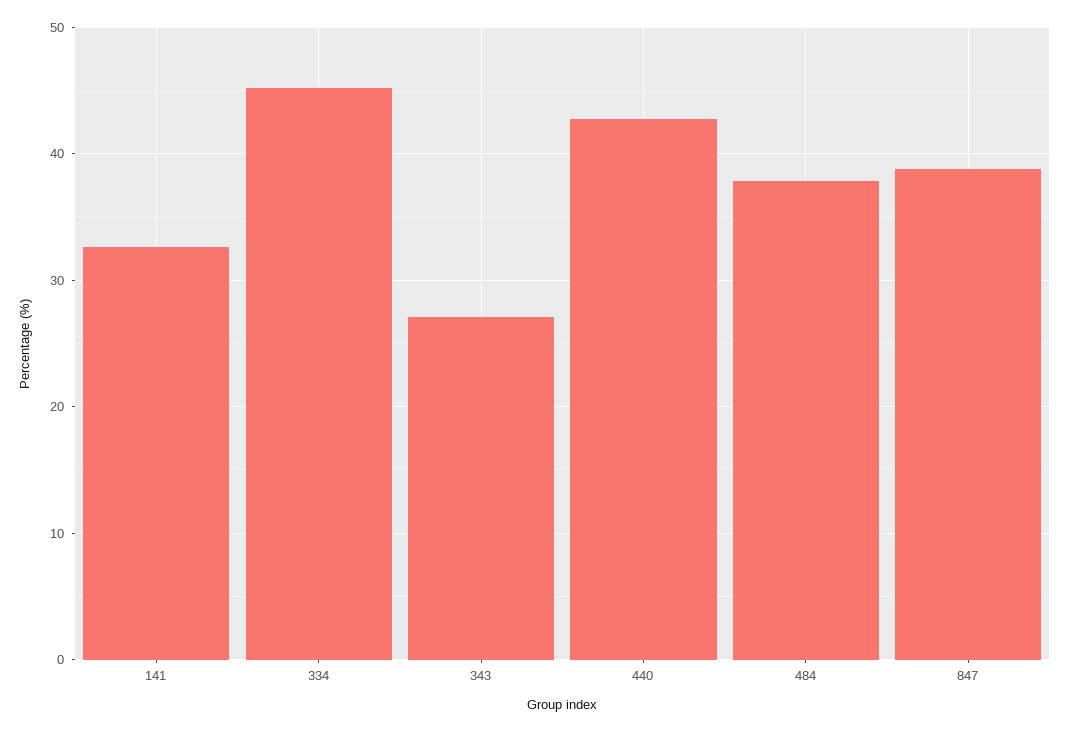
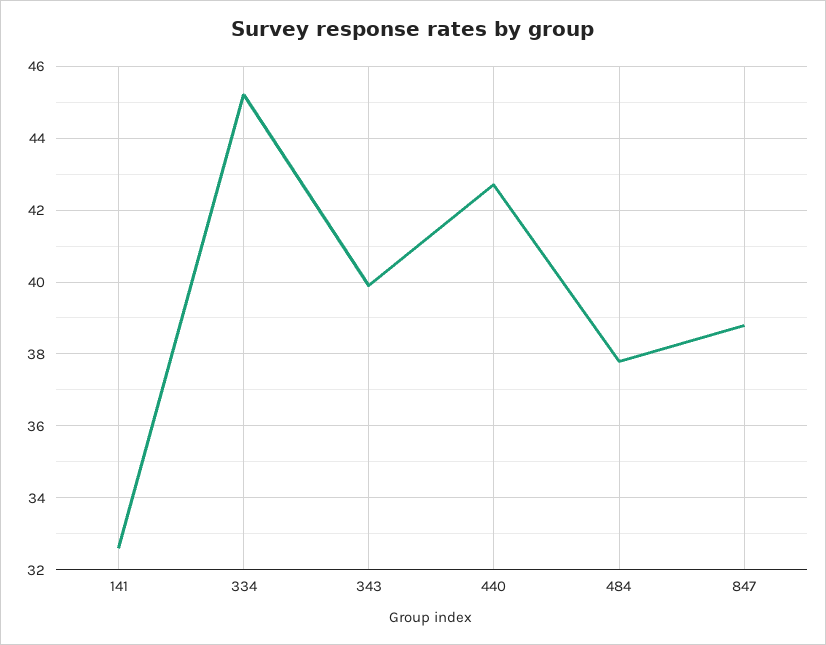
343: 27 -> 40

